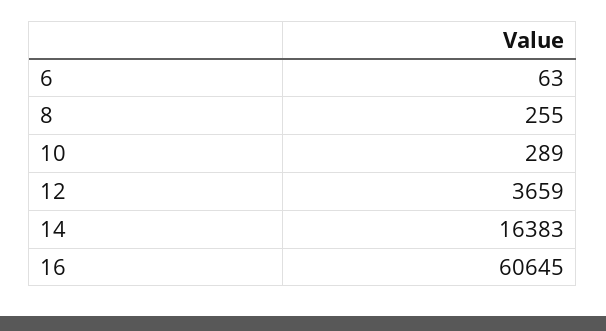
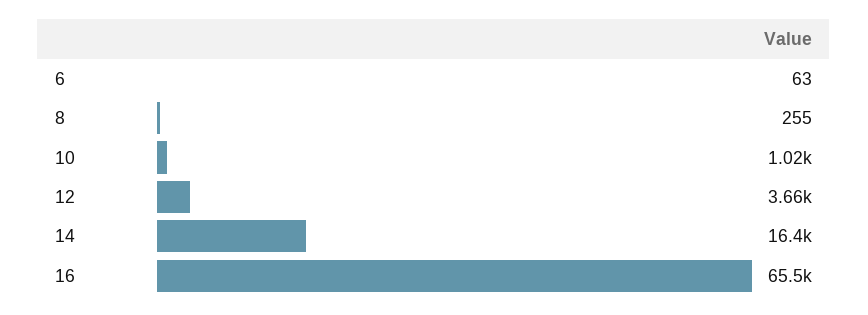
10: 289 -> 1020
16: 60645 -> 65500

